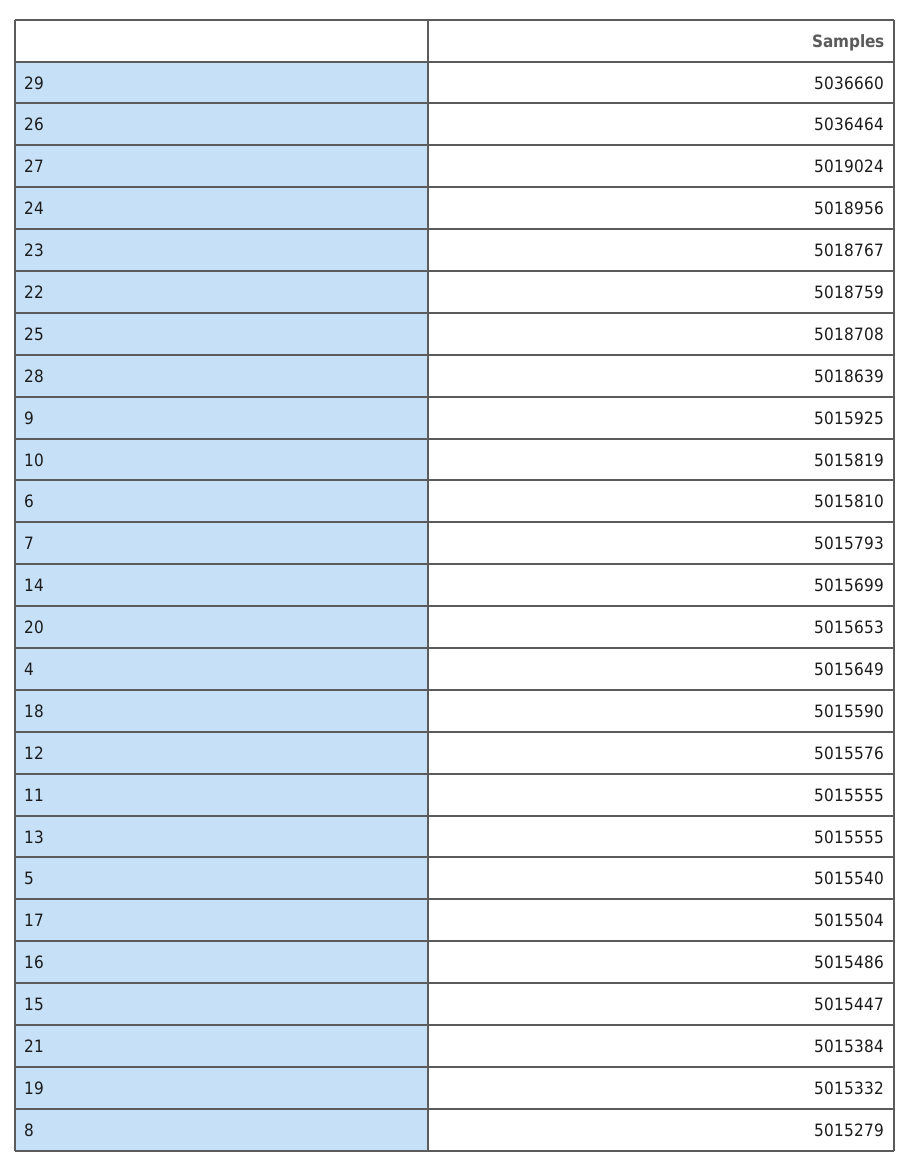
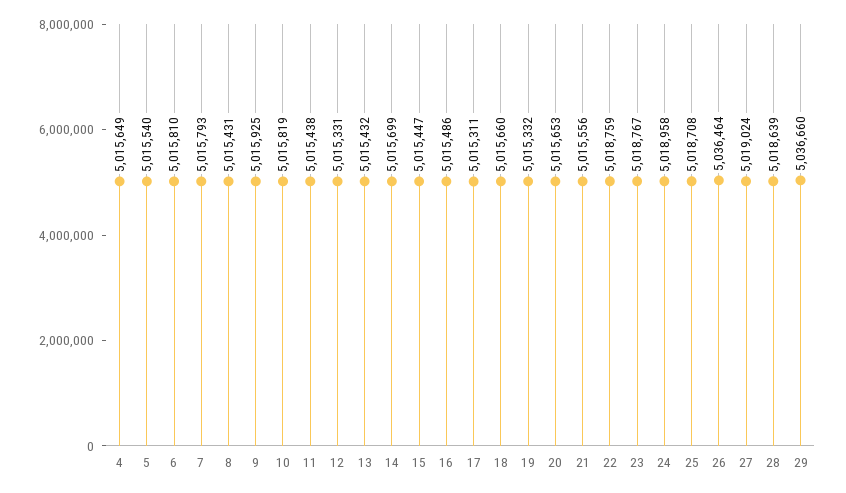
24: 5018956 -> 5018958
18: 5015590 -> 5015660
12: 5015576 -> 5015331
11: 5015555 -> 5015438
13: 5015555 -> 5015432
17: 5015504 -> 5015311
21: 5015384 -> 5015556
8: 5015279 -> 5015431

